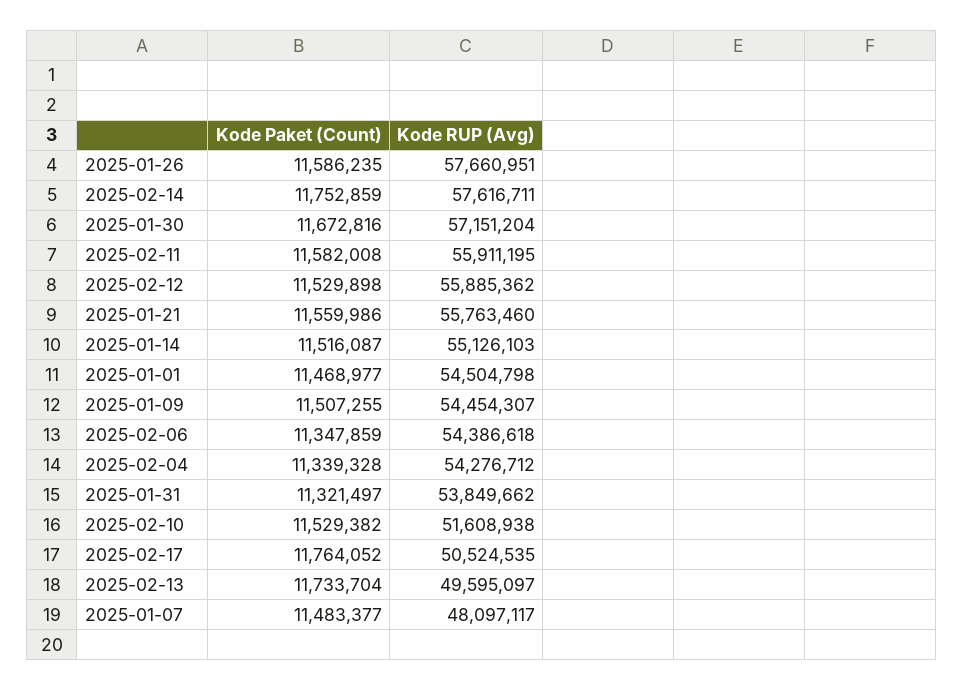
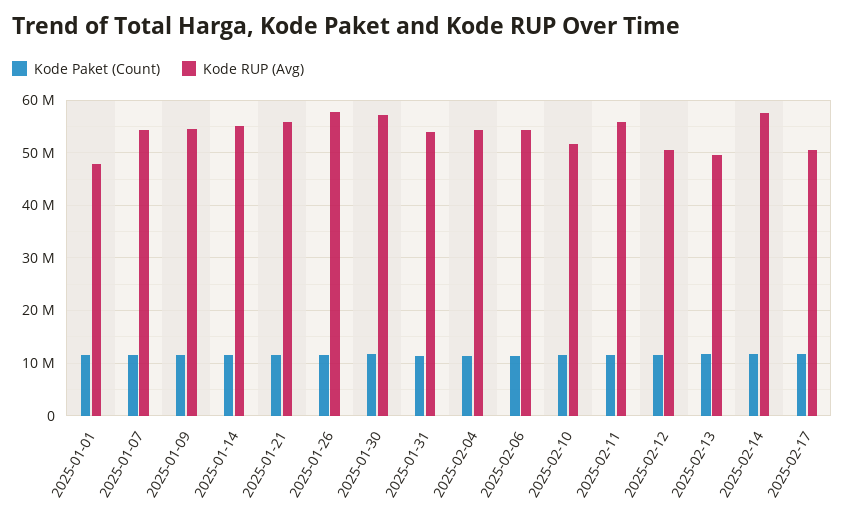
Kode RUP (Avg), 2025-02-12: 55885362 -> 50000000
Kode RUP (Avg), 2025-01-01: 54504798 -> 48000000
Kode RUP (Avg), 2025-01-07: 48097117 -> 54000000

